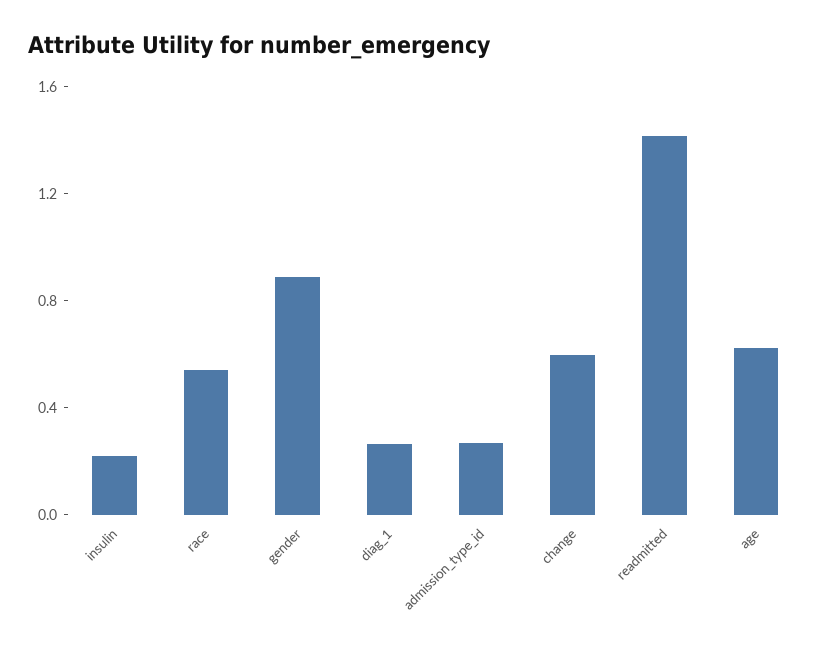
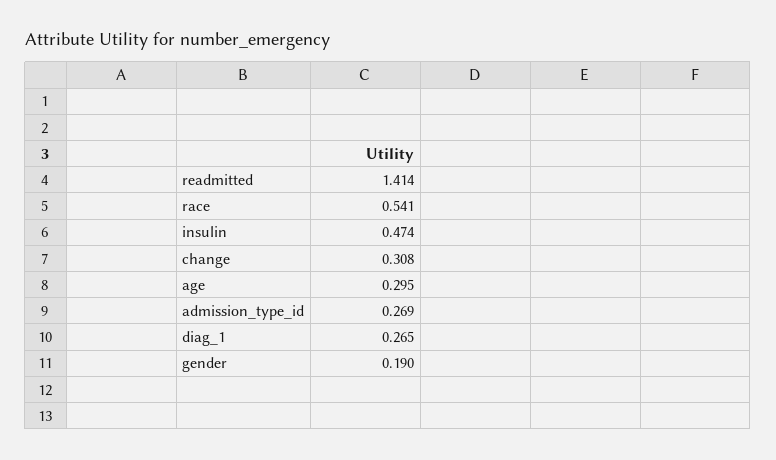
insulin: 0.2 -> 0.474
gender: 0.9 -> 0.19
change: 0.6 -> 0.308
age: 0.6 -> 0.295

